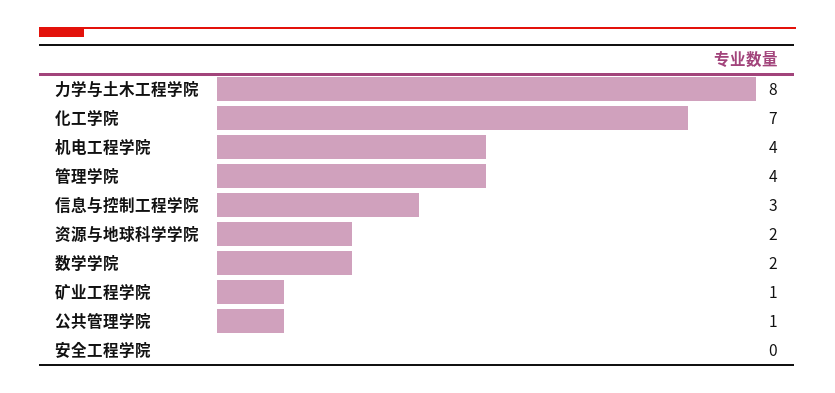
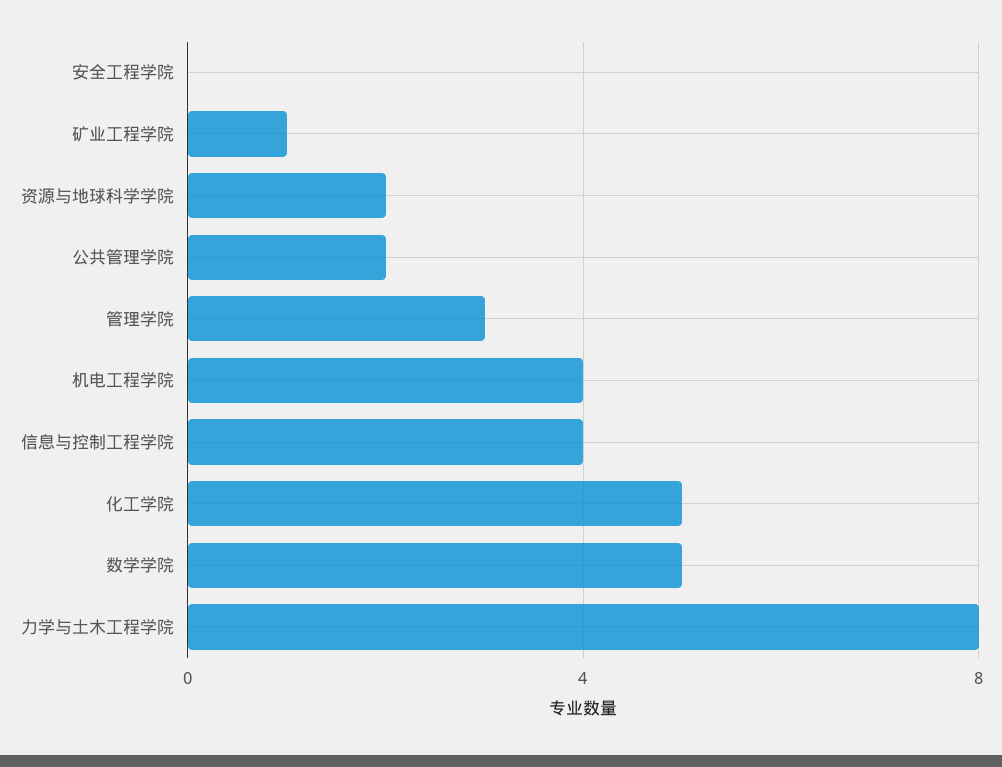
化工学院: 7 -> 5
管理学院: 4 -> 3
信息与控制工程学院: 3 -> 4
数学学院: 2 -> 5
公共管理学院: 1 -> 2

